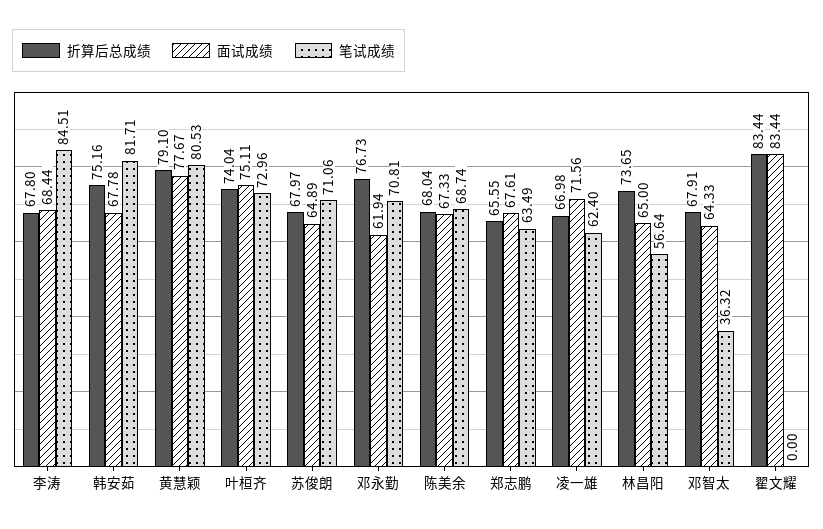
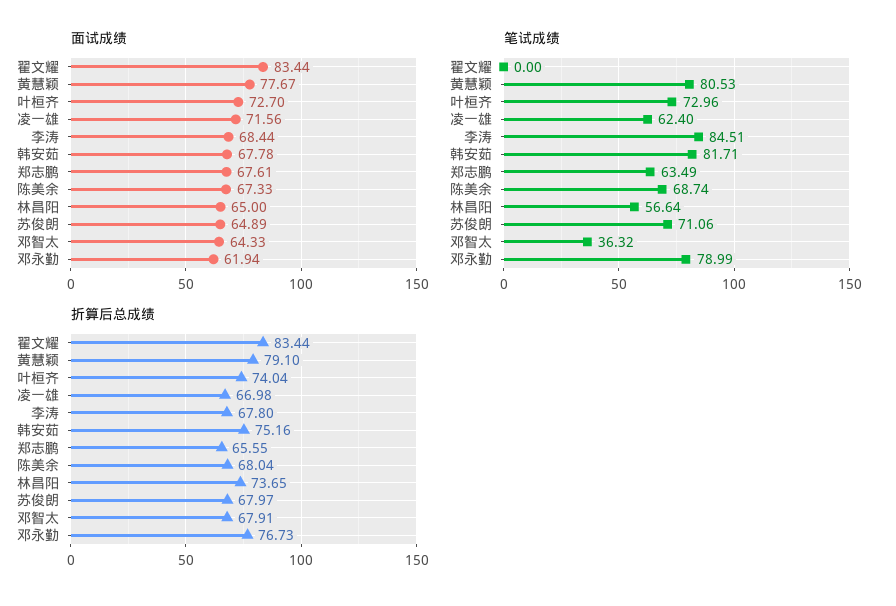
面试成绩, 叶桓齐: 75.11 -> 72.7
笔试成绩, 邓永勤: 70.81 -> 78.99

